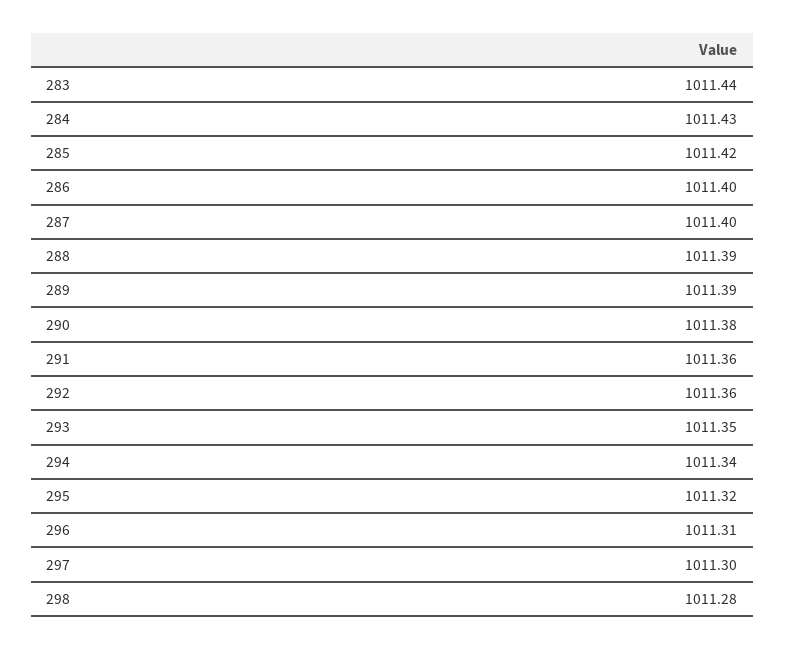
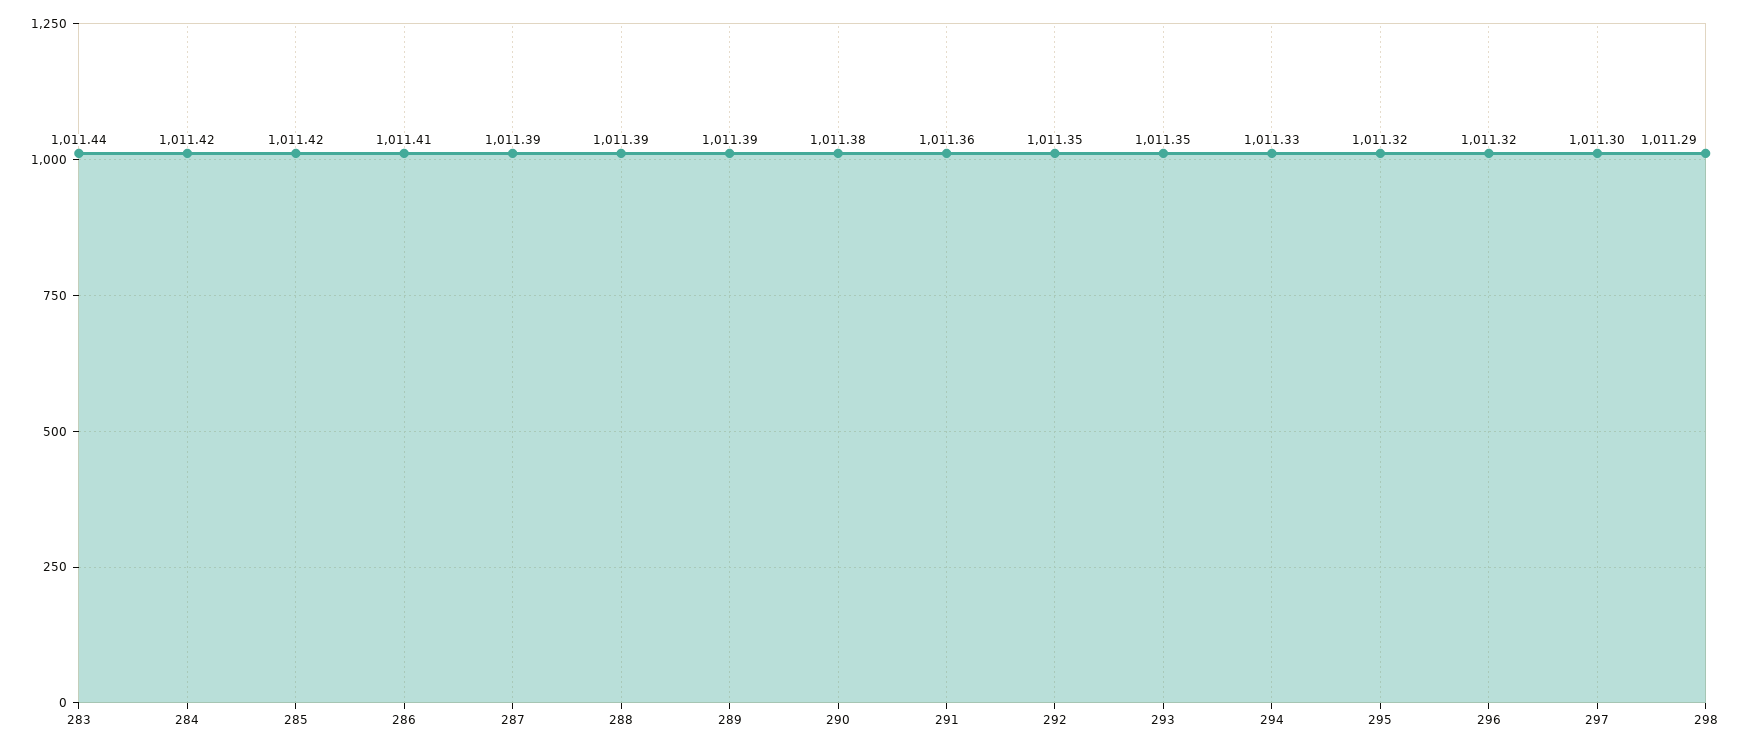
284: 1011.43 -> 1011.42
286: 1011.4 -> 1011.41
287: 1011.4 -> 1011.39
292: 1011.36 -> 1011.35
294: 1011.34 -> 1011.33
296: 1011.31 -> 1011.32
298: 1011.28 -> 1011.29

